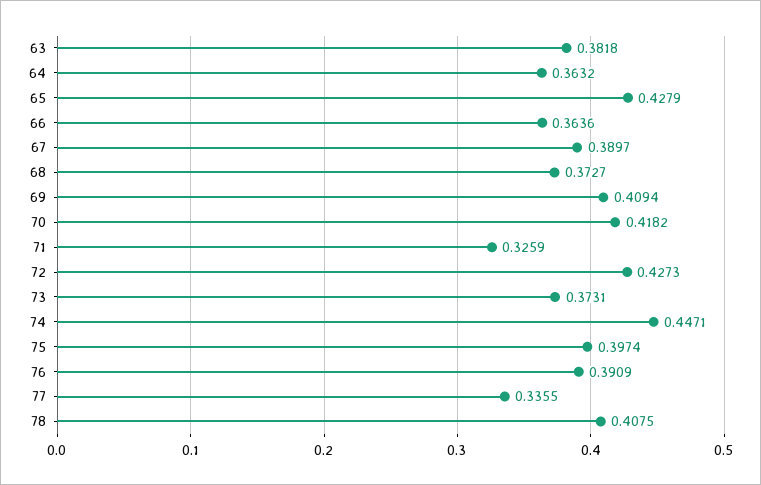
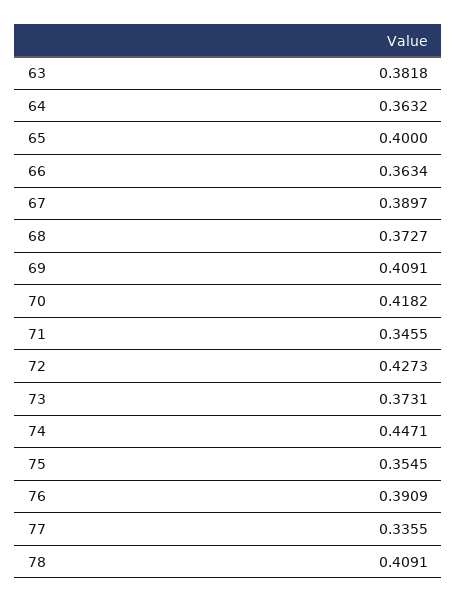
65: 0.4279 -> 0.4
66: 0.3636 -> 0.3634
69: 0.4094 -> 0.4091
71: 0.3259 -> 0.3455
75: 0.3974 -> 0.3545
78: 0.4075 -> 0.4091

